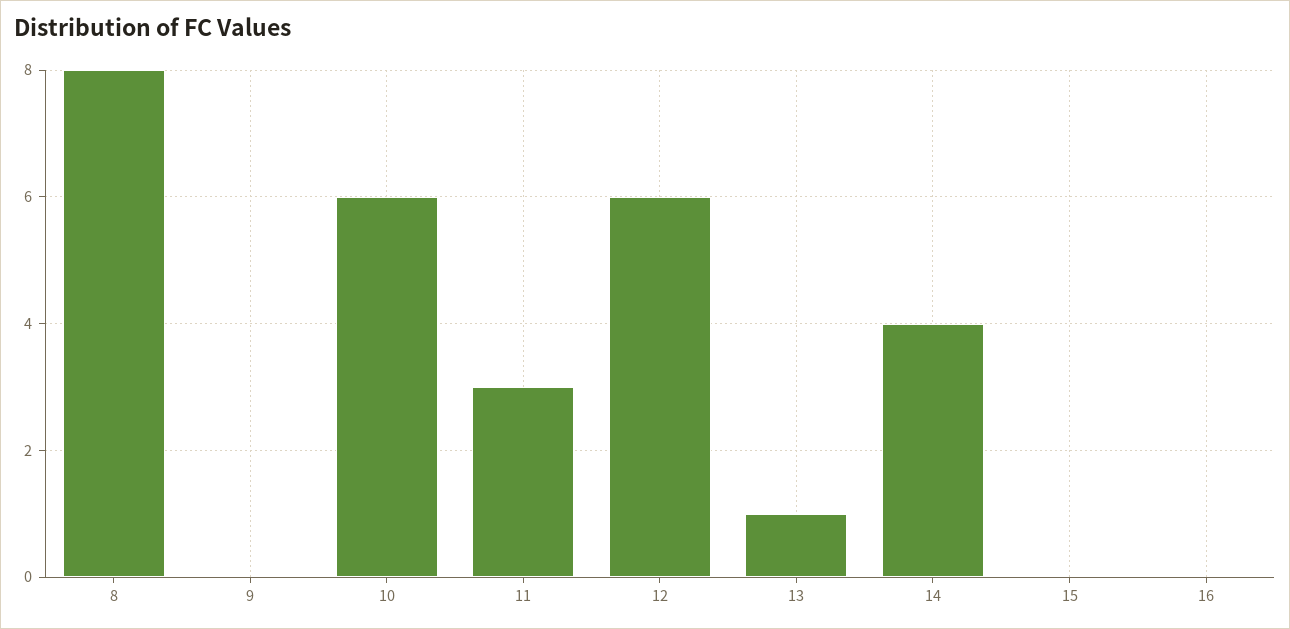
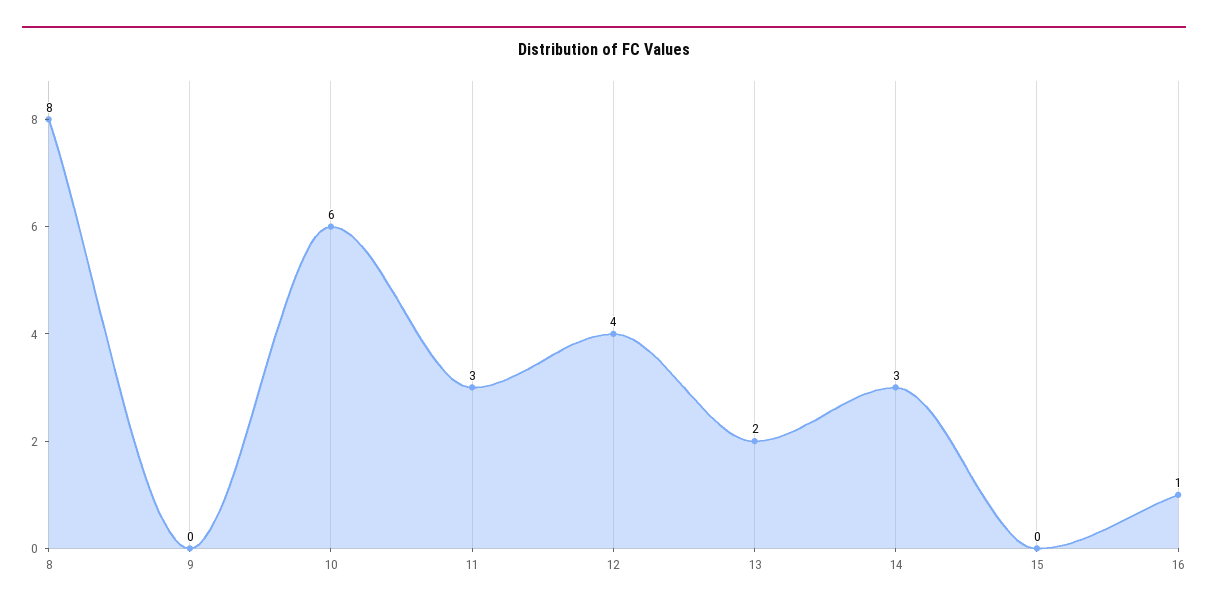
12: 6 -> 4
13: 1 -> 2
14: 4 -> 3
16: 0 -> 1

